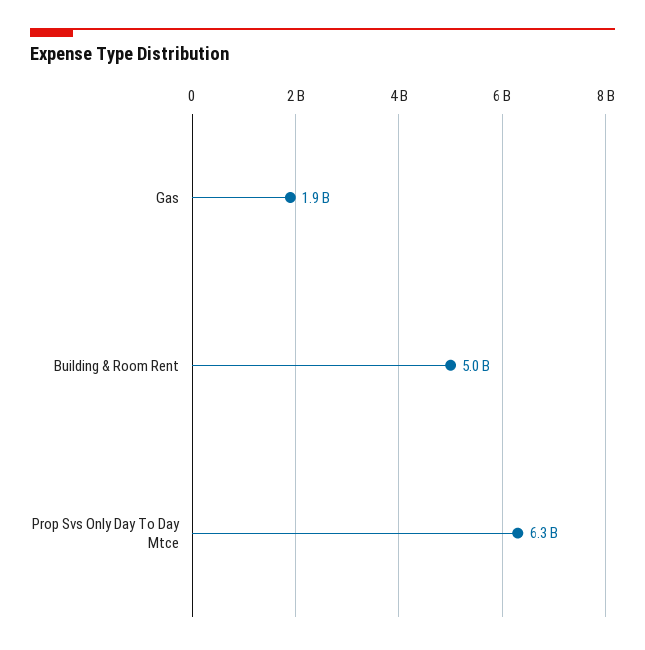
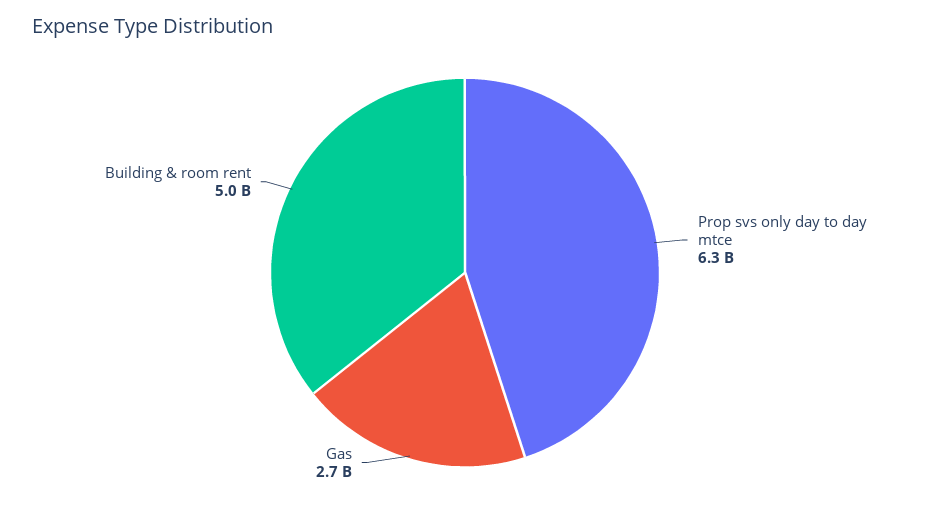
Gas: 1900000000 -> 2700000000

